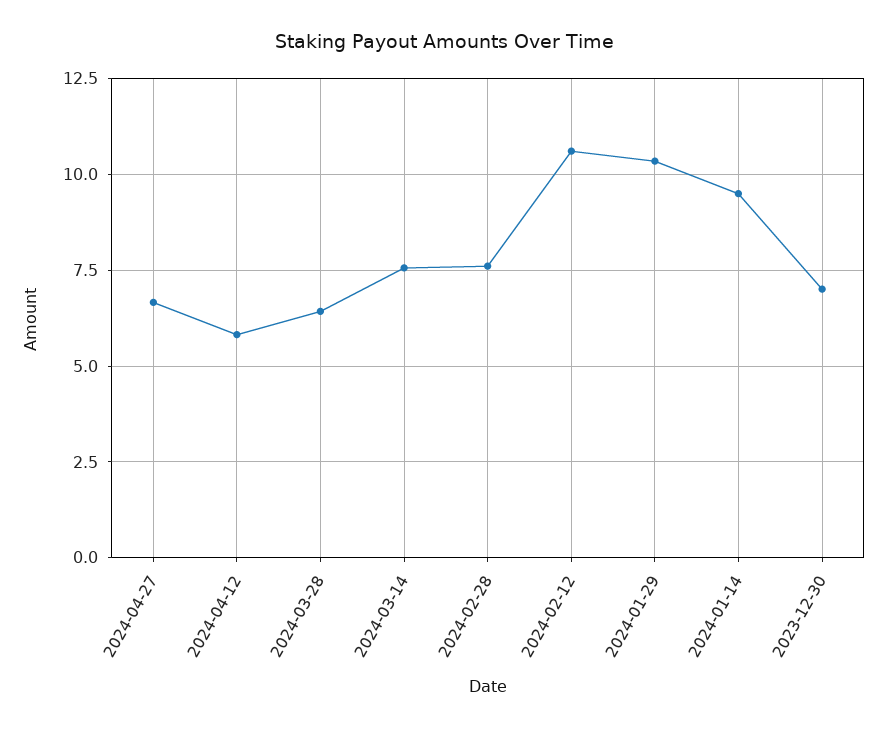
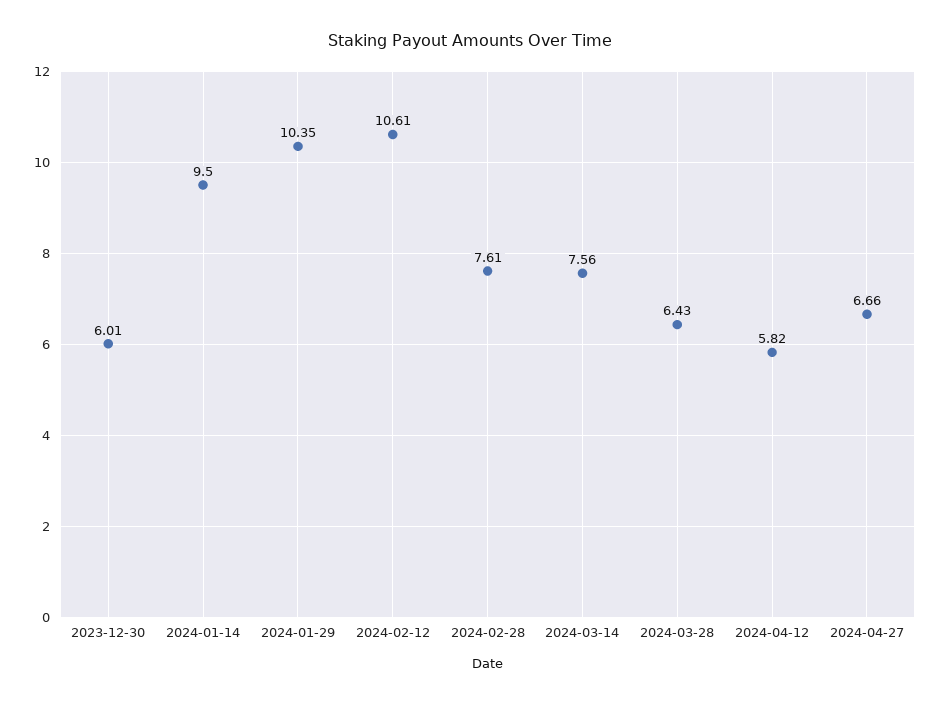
2023-12-30: 7 -> 6.01

